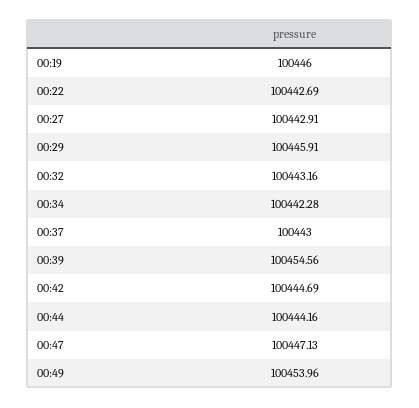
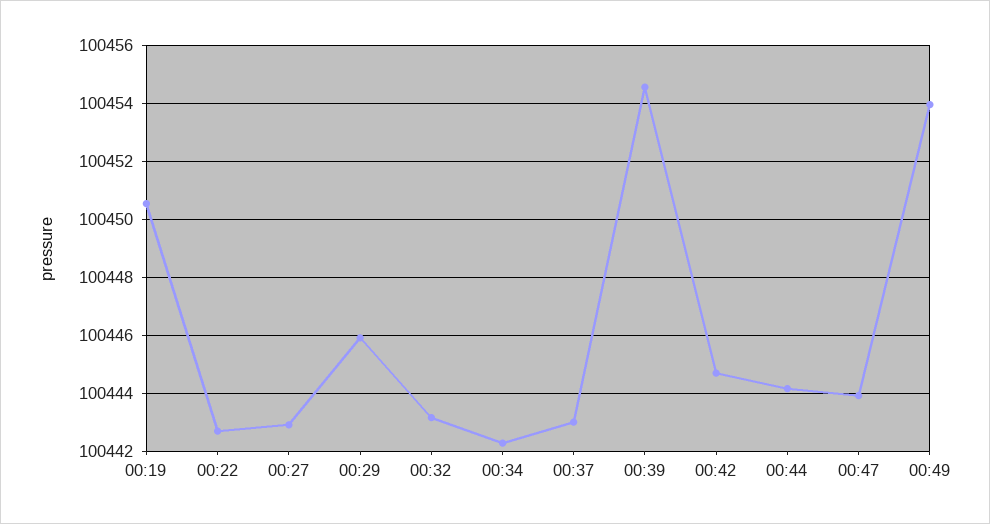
00:19: 100446 -> 100450.5
00:47: 100447.13 -> 100444

